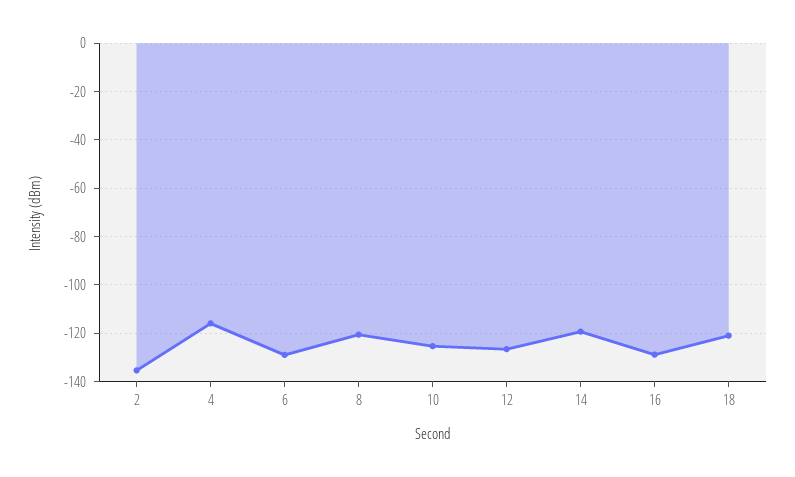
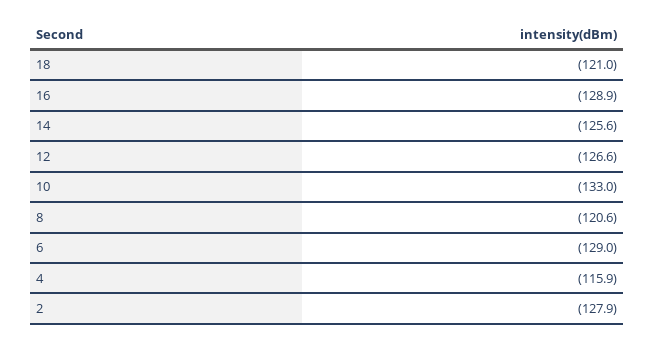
2: -135 -> -127.9
10: -125 -> -133
14: -120 -> -125.6

